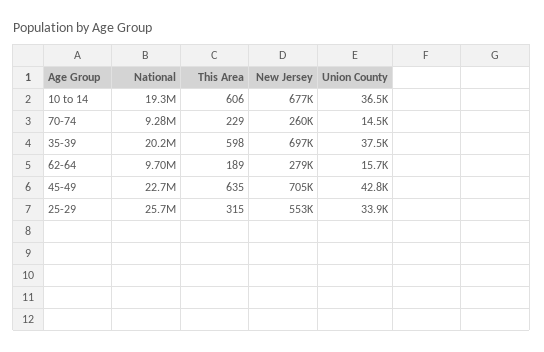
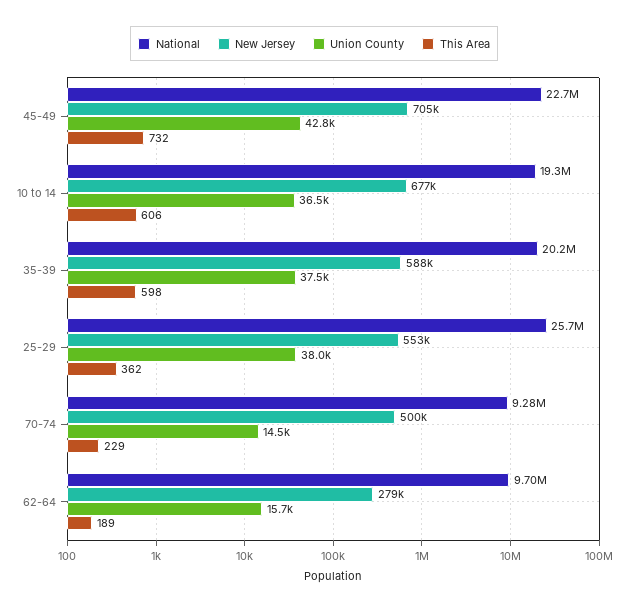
New Jersey, 70-74: 260000 -> 500000
New Jersey, 35-39: 697000 -> 588000
This Area, 45-49: 635 -> 732
This Area, 25-29: 315 -> 362
Union County, 25-29: 33900 -> 38000

